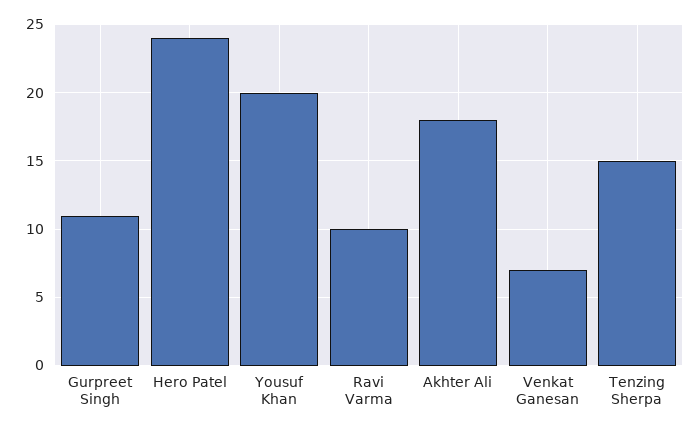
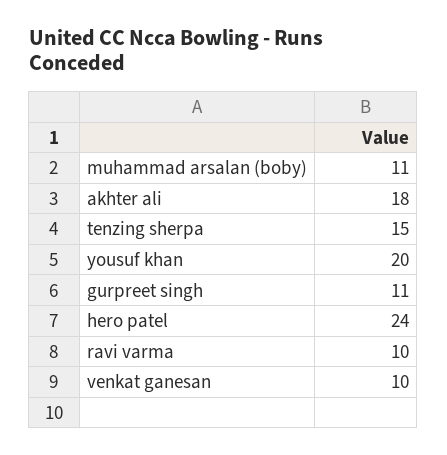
Venkat Ganesan: 7 -> 10
muhammad arsalan (boby): none -> 11

